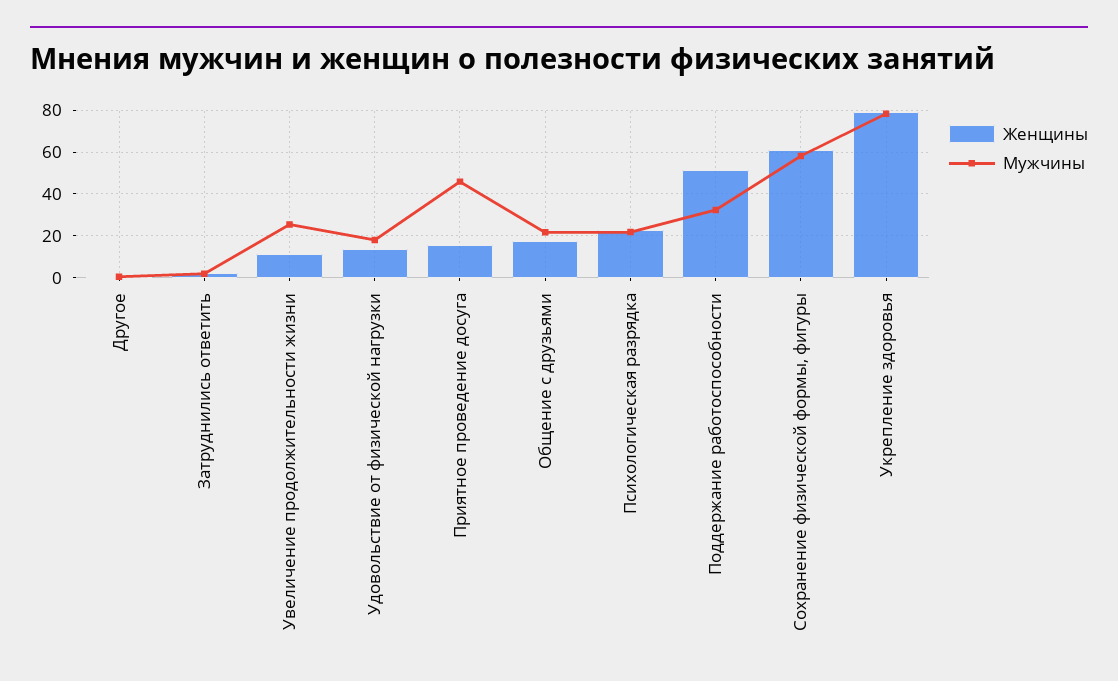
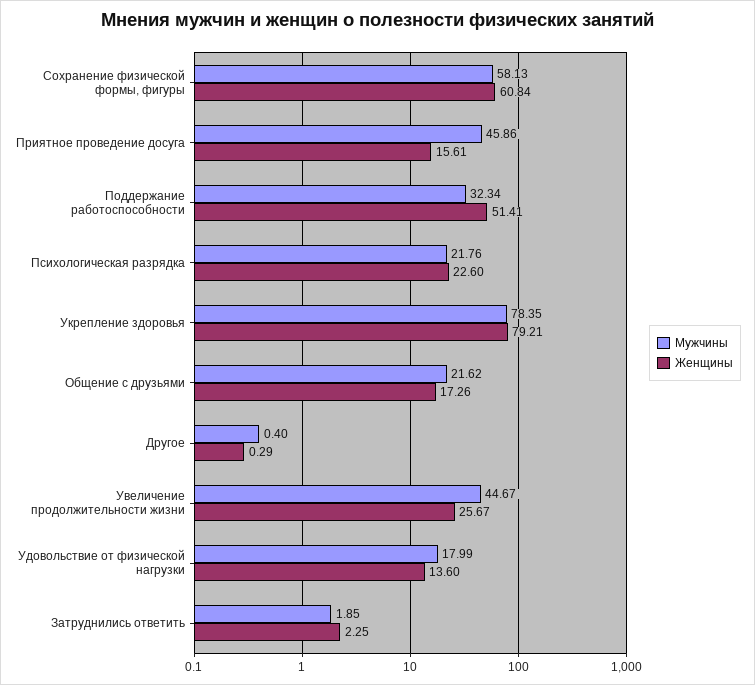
Женщины, Увеличение продолжительности жизни: 10 -> 25.67
Мужчины, Увеличение продолжительности жизни: 25 -> 44.67

